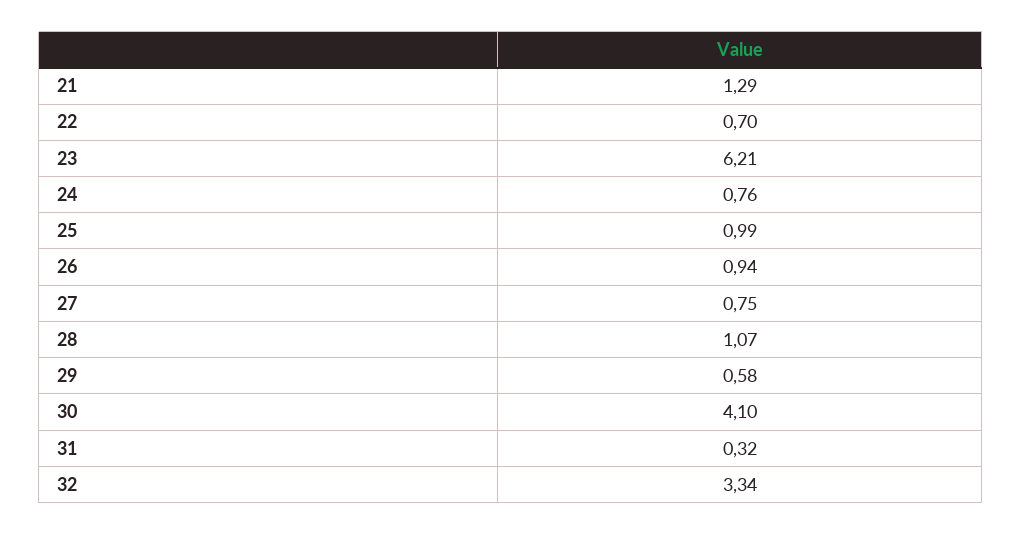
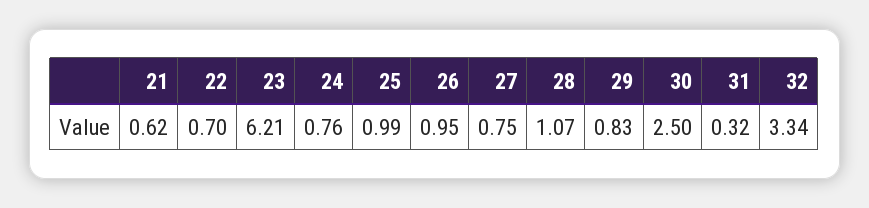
21: 1.29 -> 0.62
26: 0.94 -> 0.95
29: 0.58 -> 0.83
30: 4.1 -> 2.5

